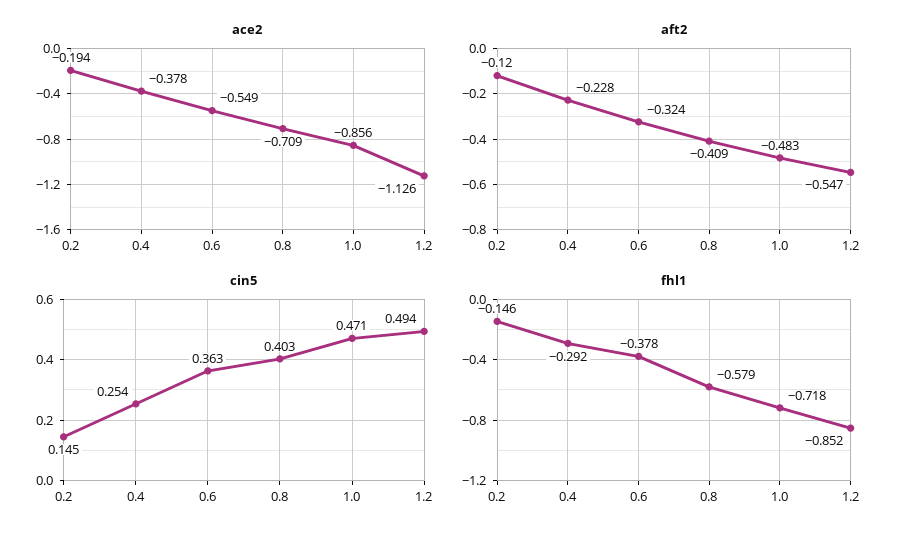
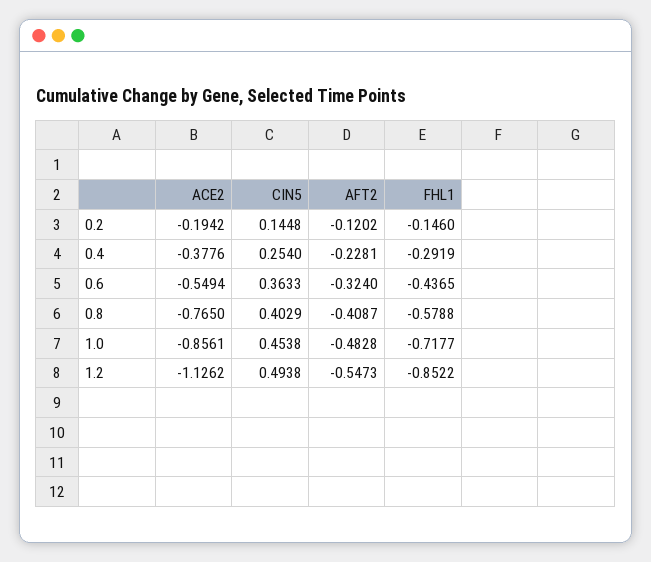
ace2, 0.8: -0.709 -> -0.765
cin5, 1.0: 0.471 -> 0.4538
fhl1, 0.6: -0.378 -> -0.4365

